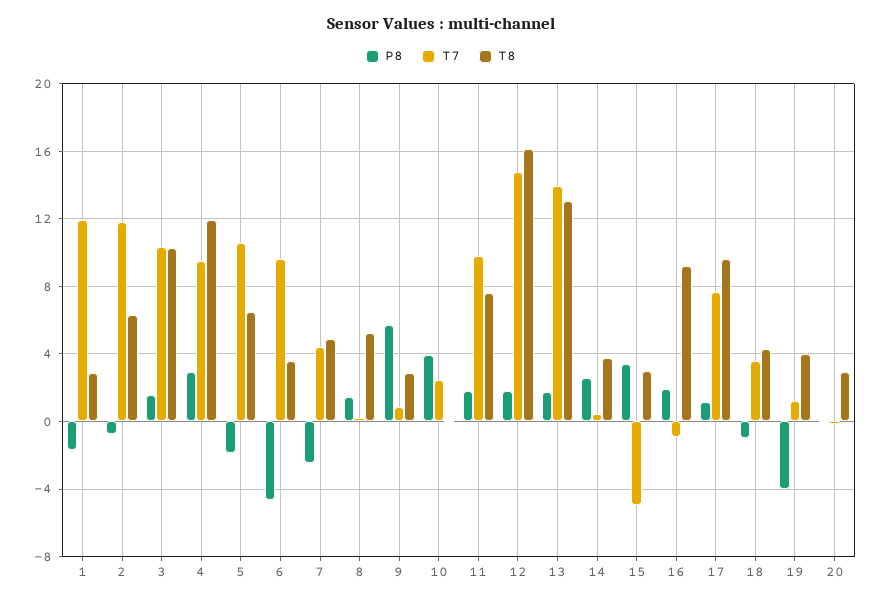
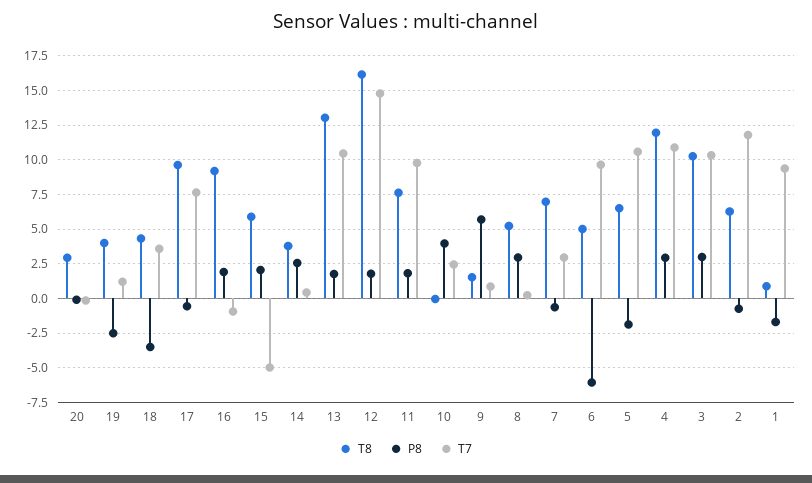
T7, 1: 12 -> 9.5
T8, 1: 3 -> 1
P8, 3: 1.5 -> 3
T7, 4: 9.5 -> 11
P8, 6: -4.5 -> -6
T8, 6: 3.5 -> 5
P8, 7: -2.5 -> -0.5
T7, 7: 4.5 -> 3
T8, 7: 5 -> 7
P8, 8: 1.5 -> 3
T8, 9: 3 -> 1.5
T7, 13: 14 -> 10.5
P8, 15: 3.5 -> 2
T8, 15: 3 -> 6
P8, 17: 1 -> -0.5
P8, 18: -1 -> -3.5
P8, 19: -4 -> -2.5

